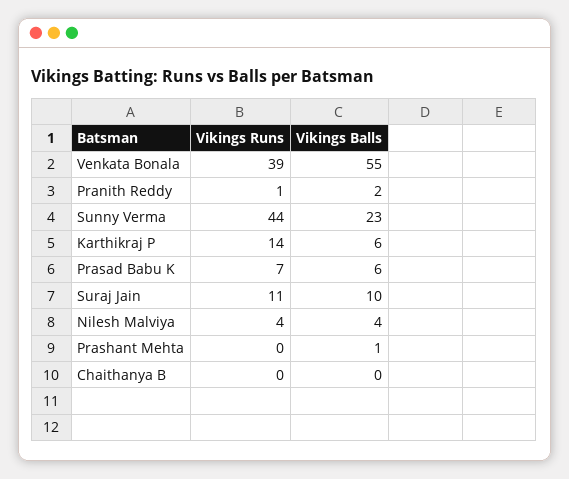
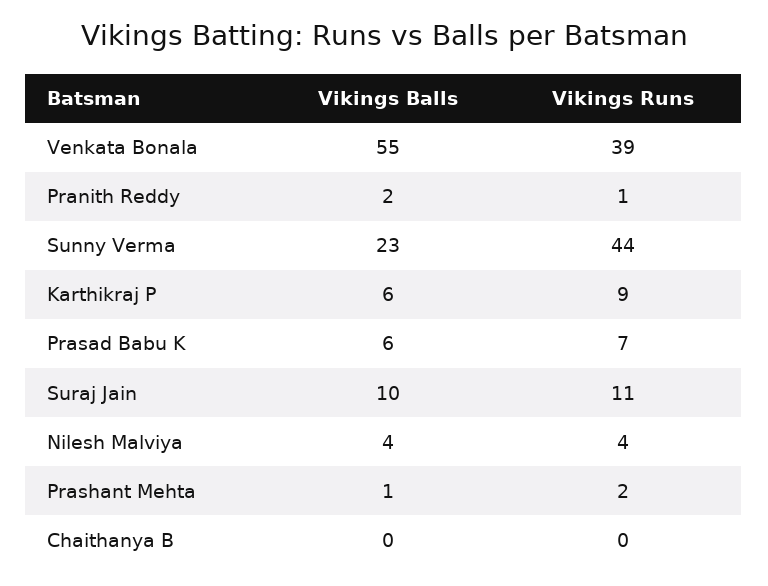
Vikings Runs, Karthikraj P: 14 -> 9
Vikings Runs, Prashant Mehta: 0 -> 2

